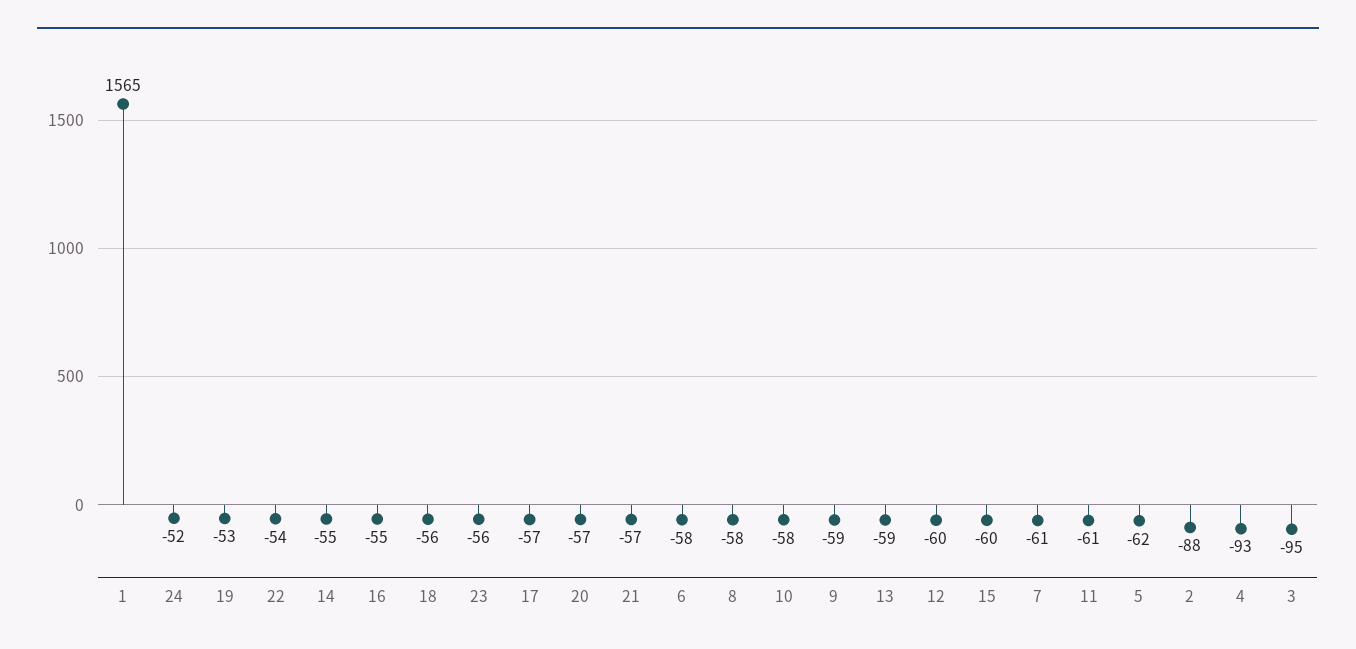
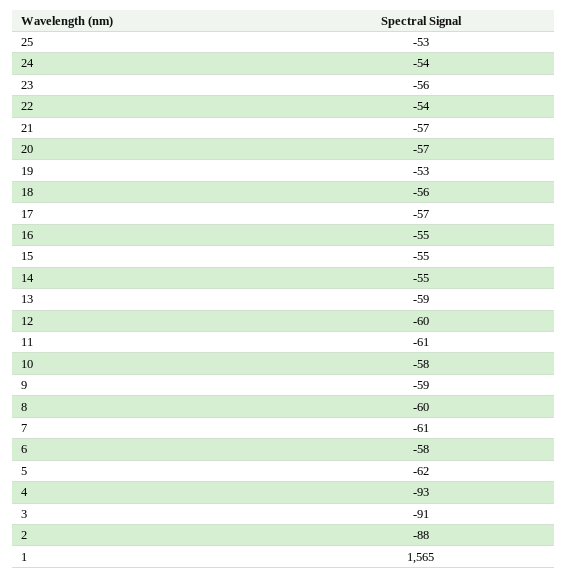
24: -52 -> -54
8: -58 -> -60
15: -60 -> -55
3: -95 -> -91
25: none -> -53

